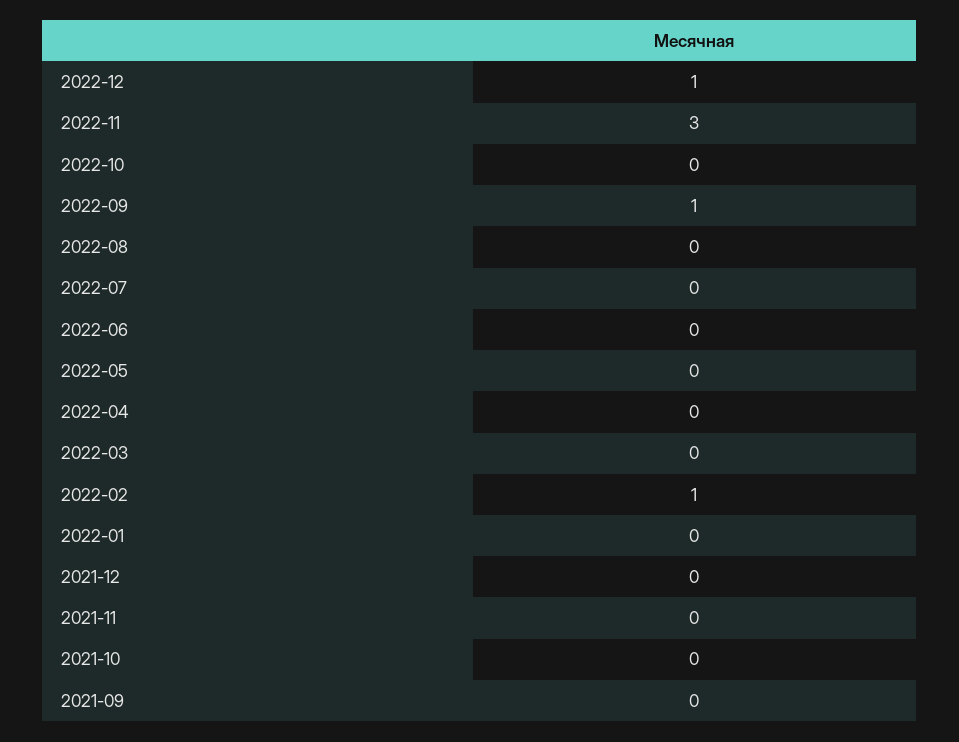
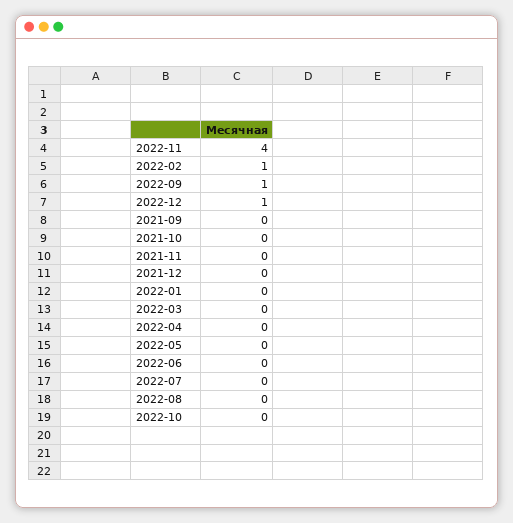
2022-11: 3 -> 4

